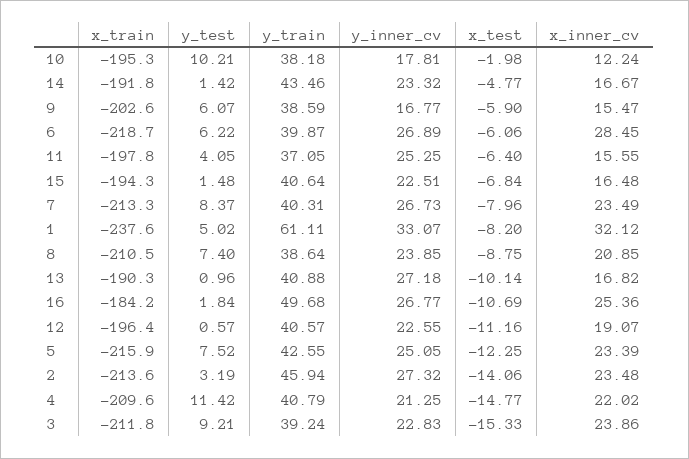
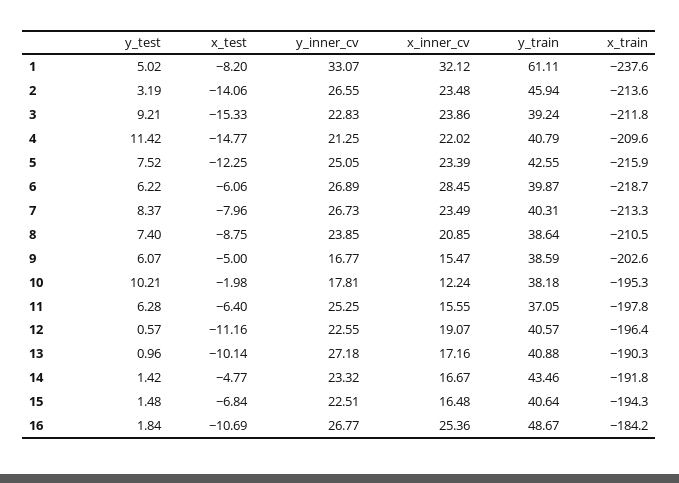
x_test, 9: -5.9 -> -5
y_test, 11: 4.05 -> 6.28
x_inner_cv, 13: 16.82 -> 17.16
y_train, 16: 49.68 -> 48.67
y_inner_cv, 2: 27.32 -> 26.55

